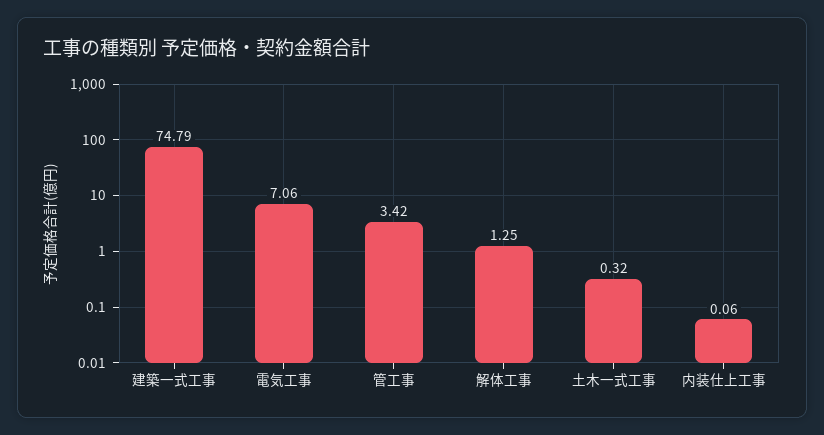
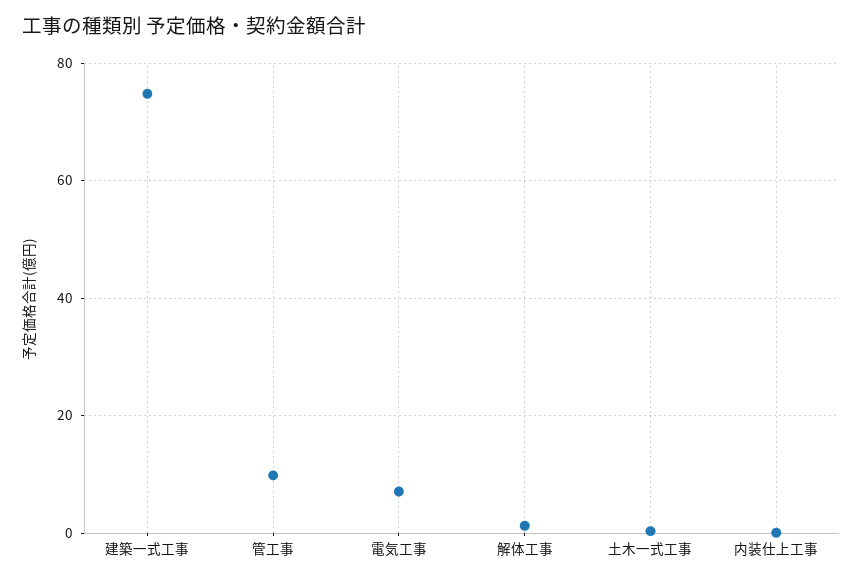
管工事: 3.42 -> 10

